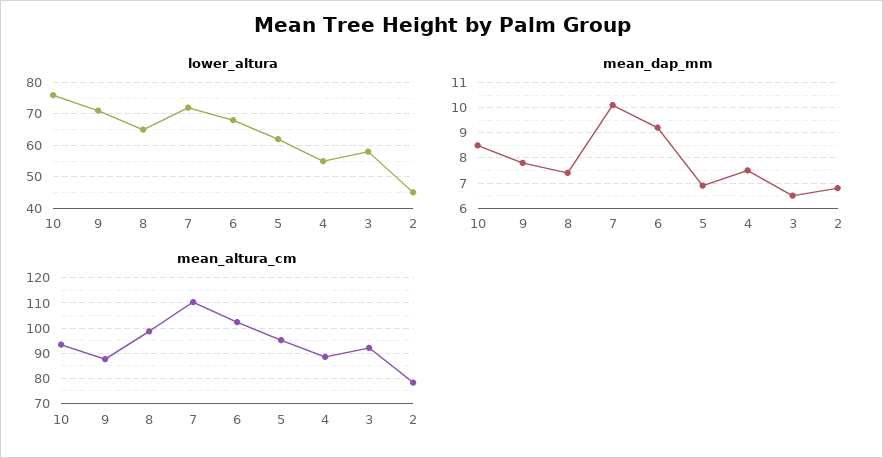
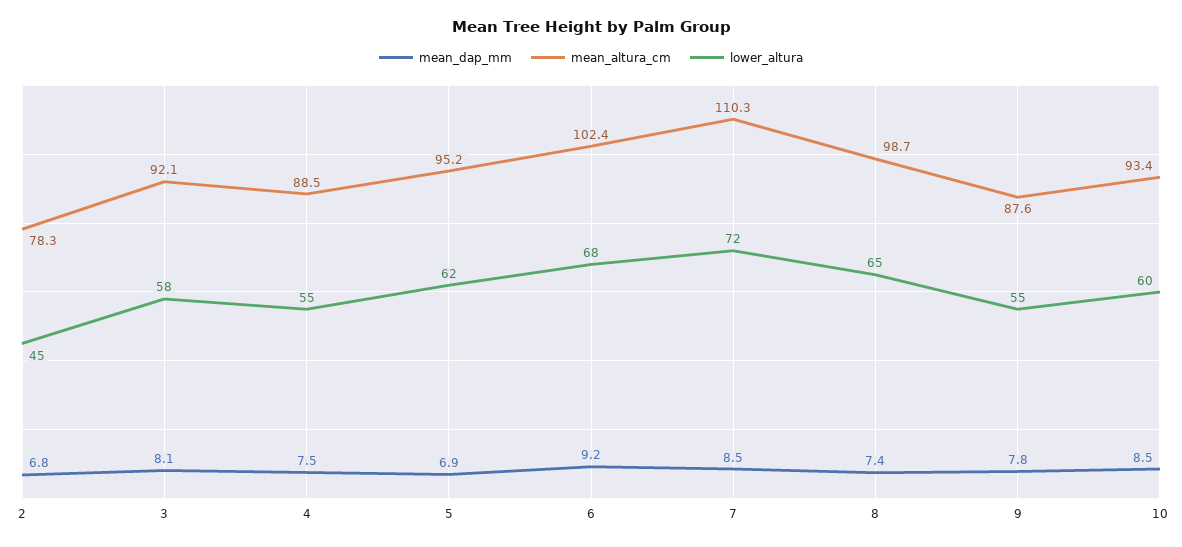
lower_altura, 10: 75 -> 60
lower_altura, 9: 70 -> 55
mean_dap_mm, 7: 10 -> 8.5
mean_dap_mm, 3: 6.5 -> 8.1

